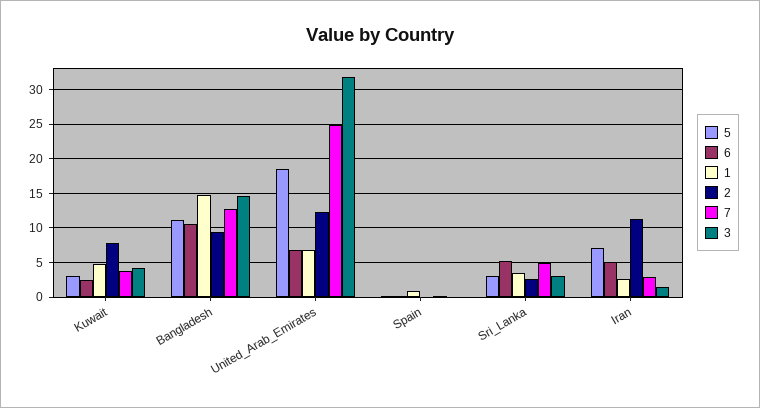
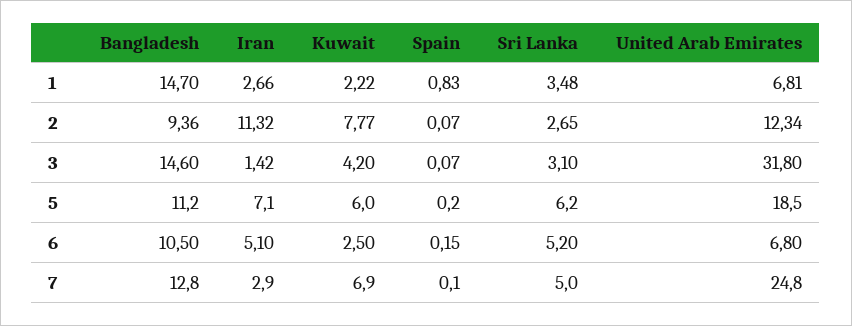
5, Kuwait: 3 -> 6
1, Kuwait: 5 -> 2.22
7, Kuwait: 4 -> 6.9
5, Sri_Lanka: 3 -> 6.2

